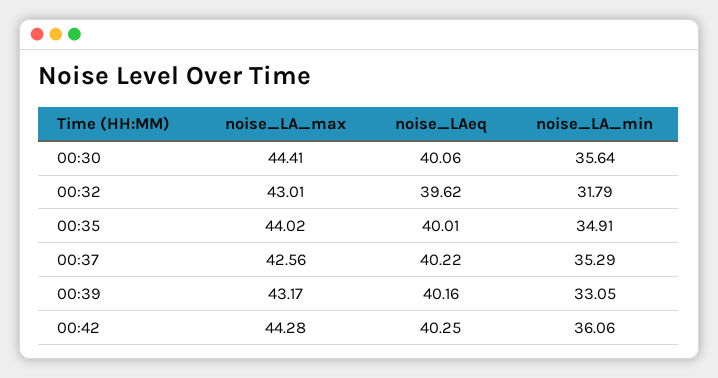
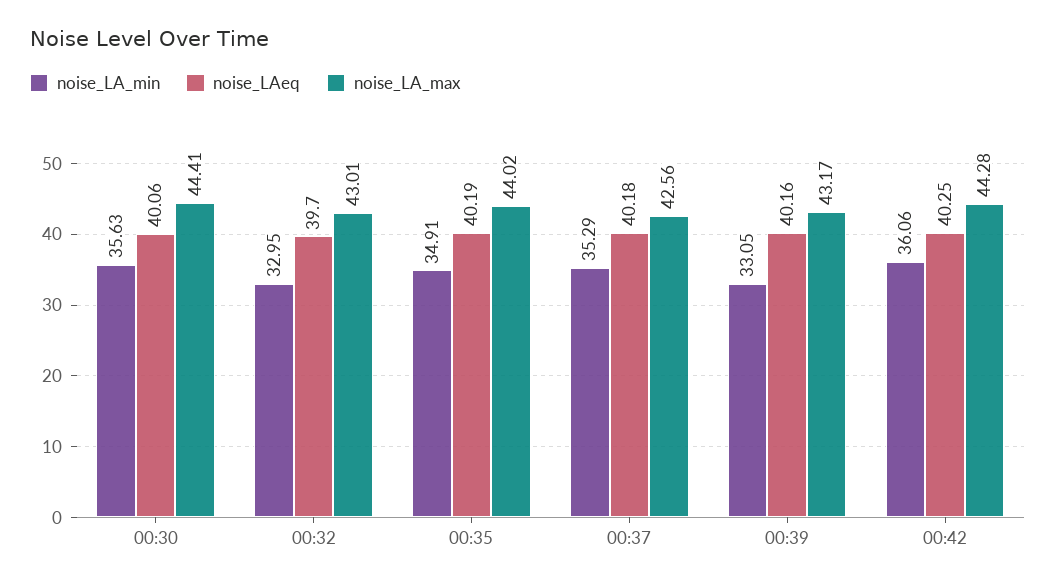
noise_LA_min, 00:30: 35.64 -> 35.63
noise_LAeq, 00:32: 39.62 -> 39.7
noise_LA_min, 00:32: 31.79 -> 32.95
noise_LAeq, 00:35: 40.01 -> 40.19
noise_LAeq, 00:37: 40.22 -> 40.18

